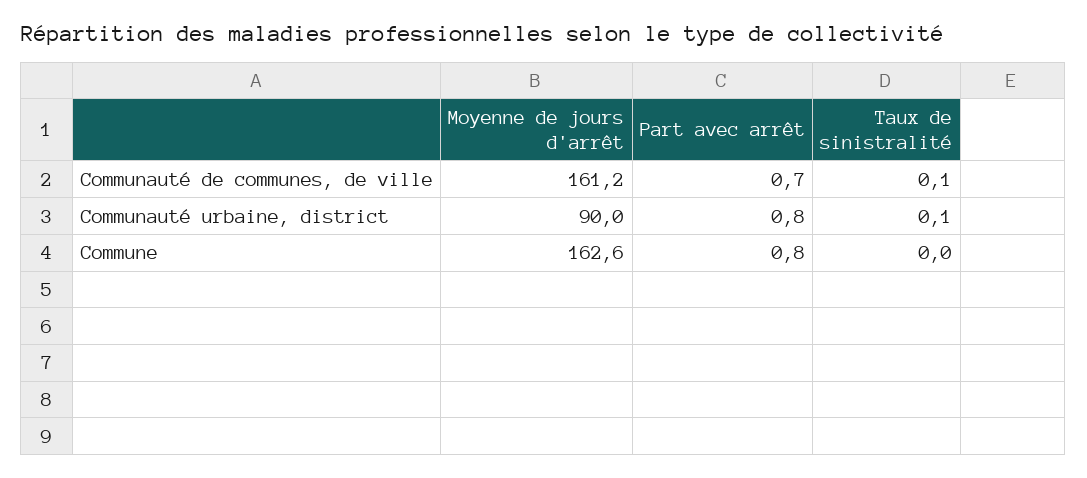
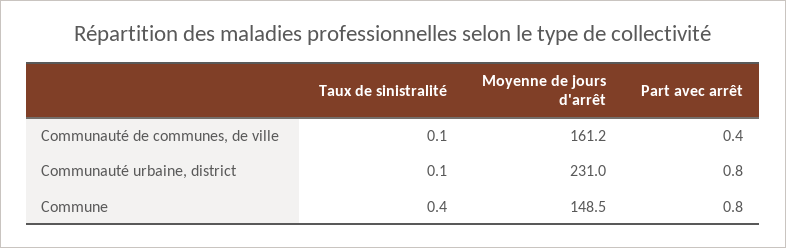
Part avec arrêt, Communauté de communes, de ville: 0.7 -> 0.4
Moyenne de jours d'arrêt, Communauté urbaine, district: 90 -> 231
Moyenne de jours d'arrêt, Commune: 162.6 -> 148.5
Taux de sinistralité, Commune: 0 -> 0.4

